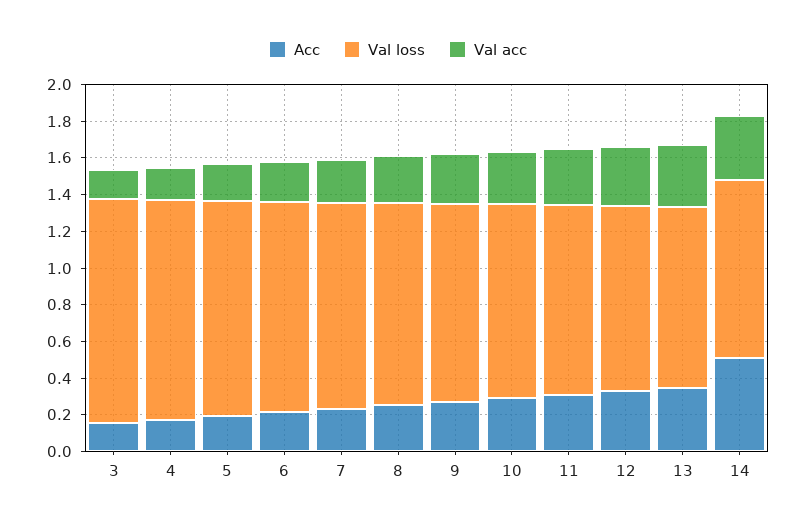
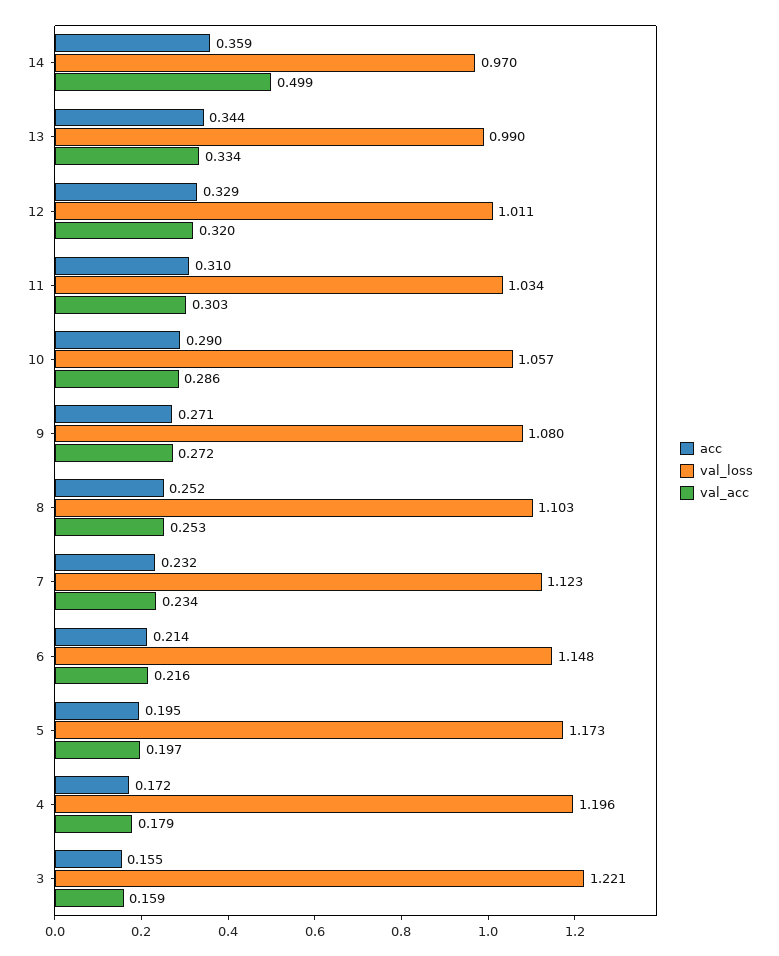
Acc, 14: 0.5 -> 0.359
Val acc, 14: 0.35 -> 0.499

